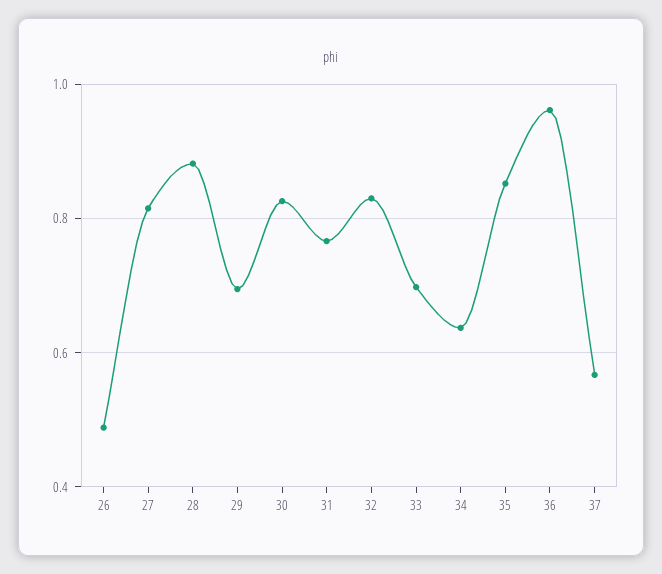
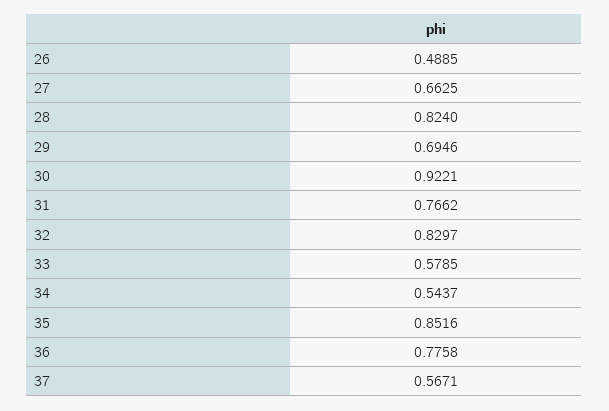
27: 0.82 -> 0.6625
28: 0.88 -> 0.824
30: 0.82 -> 0.9221
33: 0.7 -> 0.5785
34: 0.64 -> 0.5437
36: 0.96 -> 0.7758

